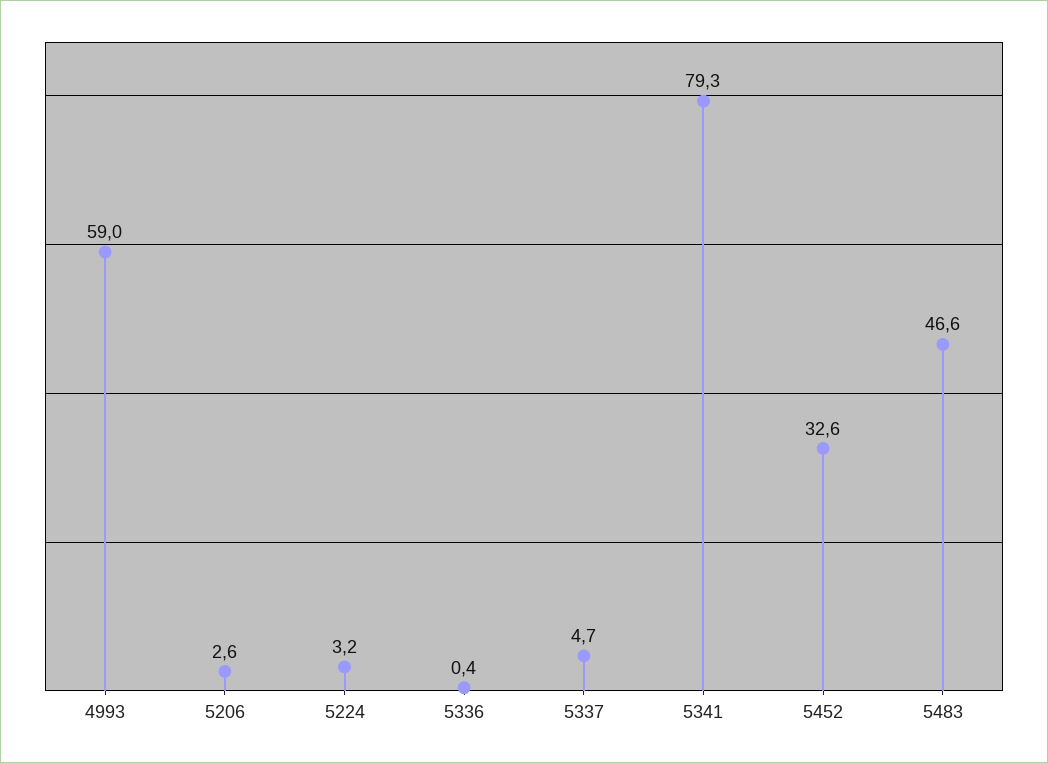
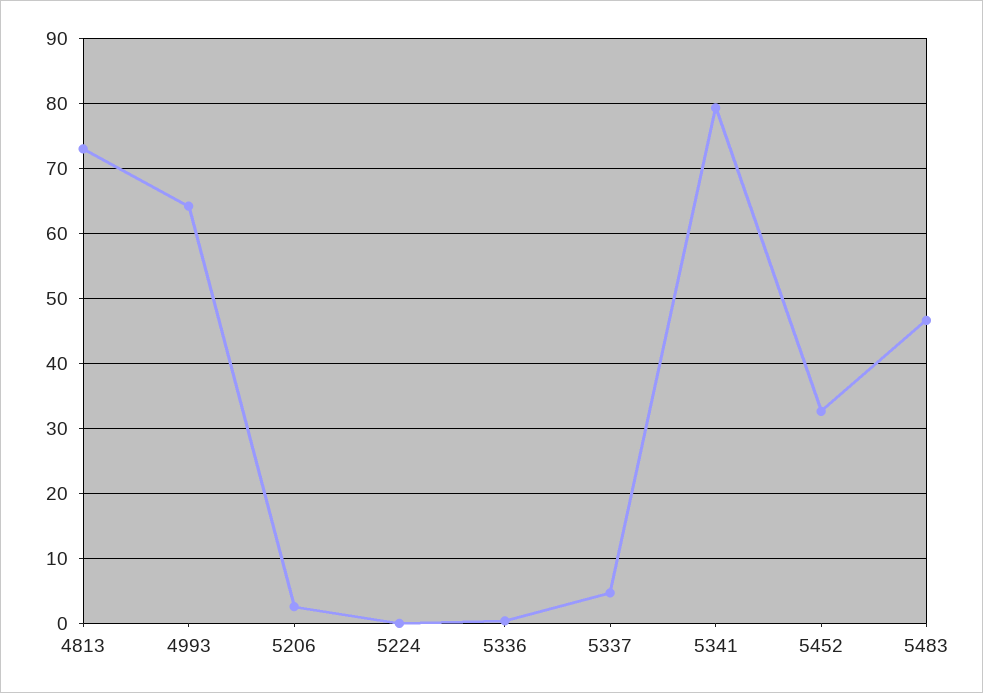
4993: 59 -> 64
5224: 3.2 -> 0
4813: none -> 73

